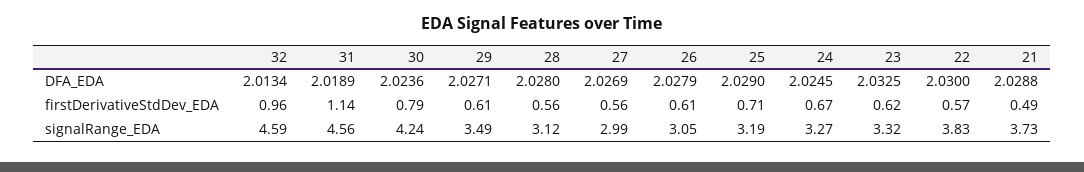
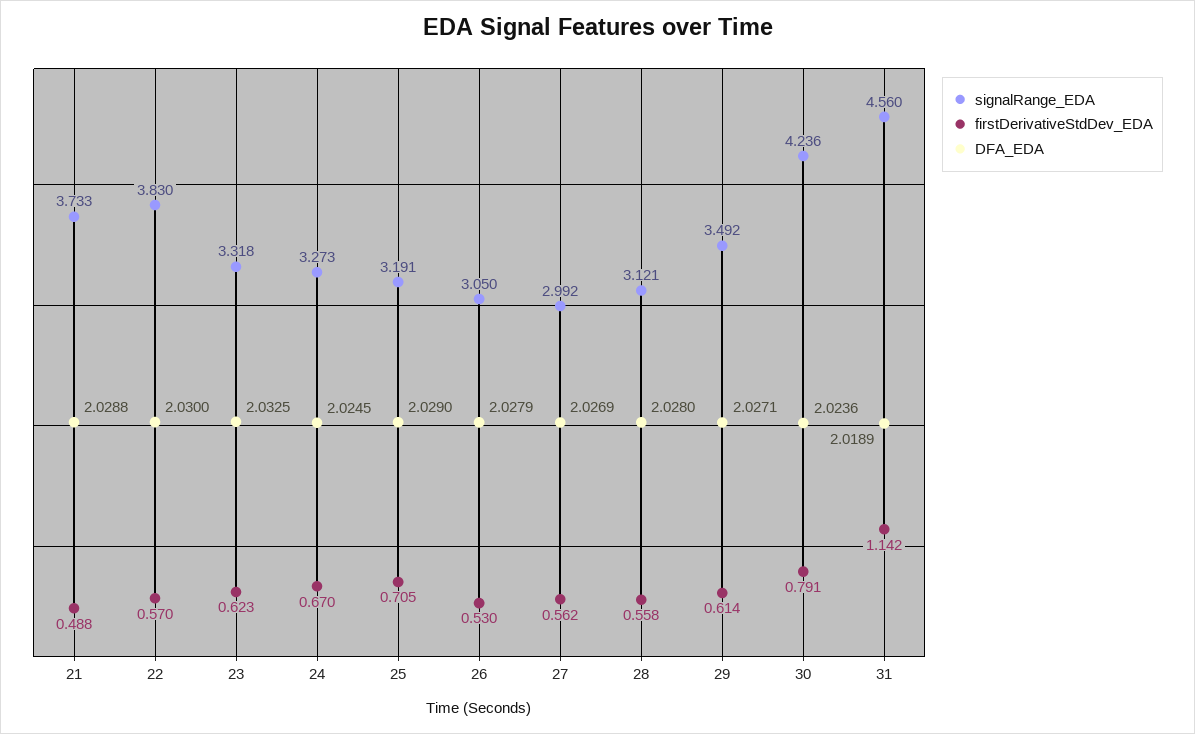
DFA_EDA, 32: 2.0134 -> none
firstDerivativeStdDev_EDA, 32: 0.96 -> none
firstDerivativeStdDev_EDA, 26: 0.61 -> 0.53
signalRange_EDA, 32: 4.59 -> none

